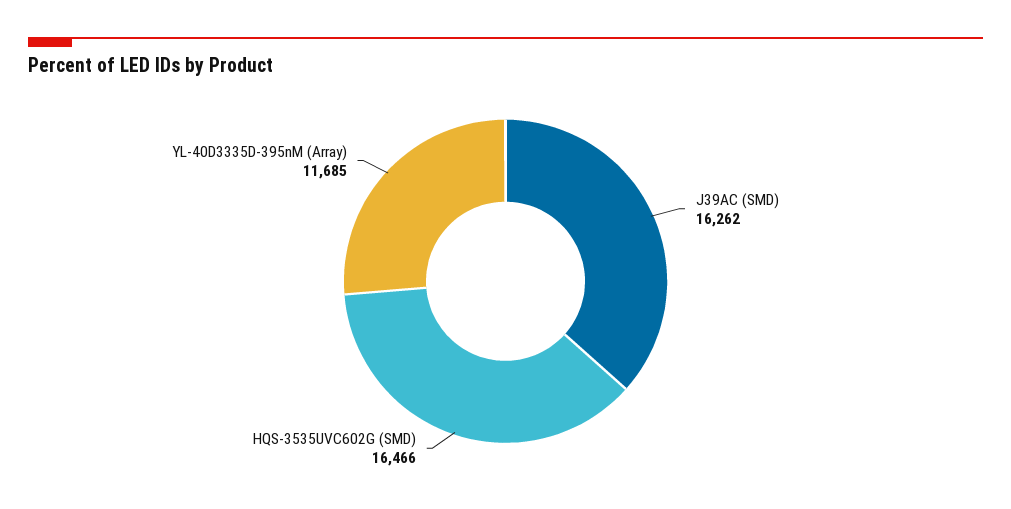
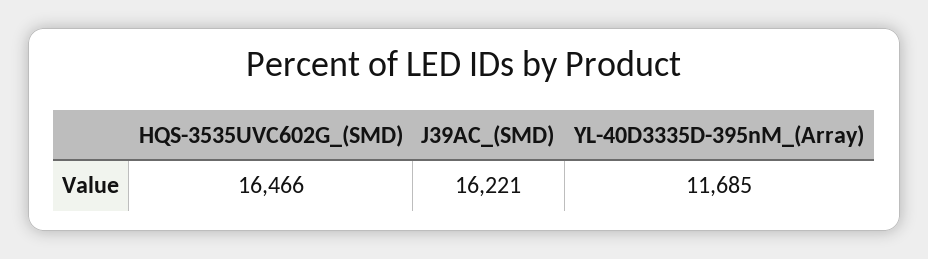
J39AC (SMD): 16262 -> 16221

